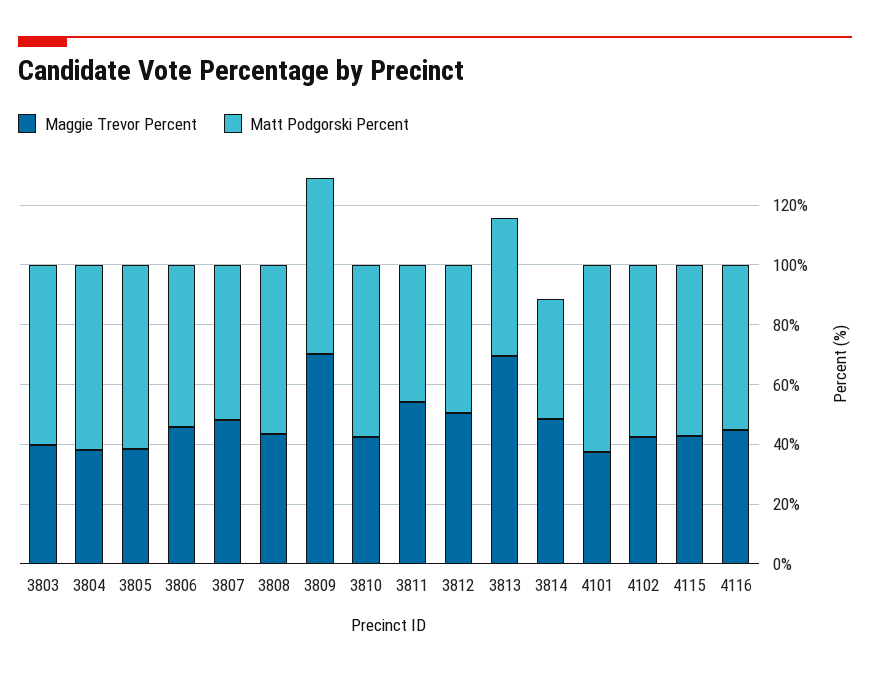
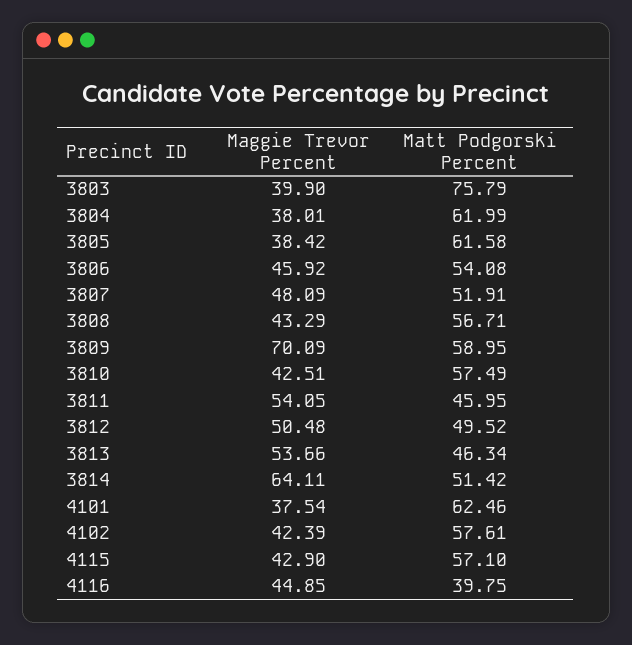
Matt Podgorski Percent, 3803: 60 -> 75.79
Maggie Trevor Percent, 3813: 70 -> 53.66
Maggie Trevor Percent, 3814: 50 -> 64.11
Matt Podgorski Percent, 3814: 40 -> 51.42
Matt Podgorski Percent, 4116: 55 -> 39.75

